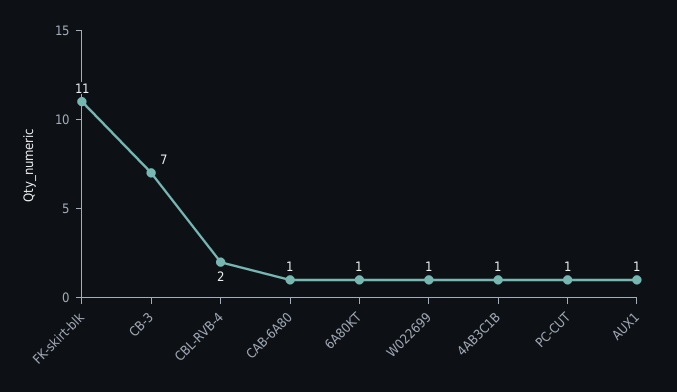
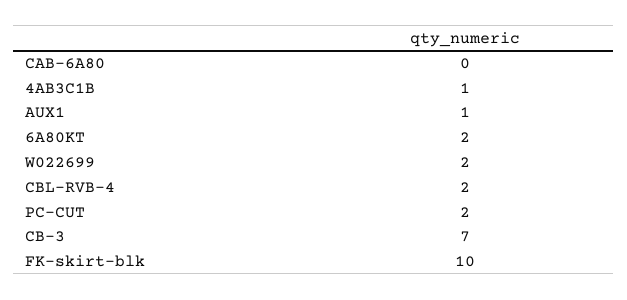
FK-skirt-blk: 11 -> 10
CAB-6A80: 1 -> 0
6A80KT: 1 -> 2
W022699: 1 -> 2
PC-CUT: 1 -> 2

